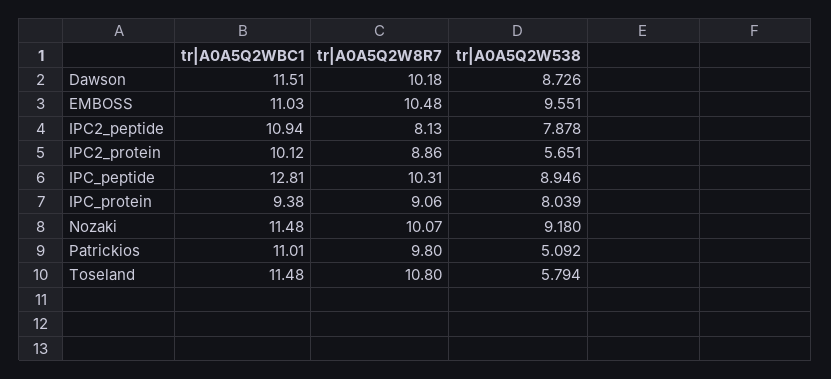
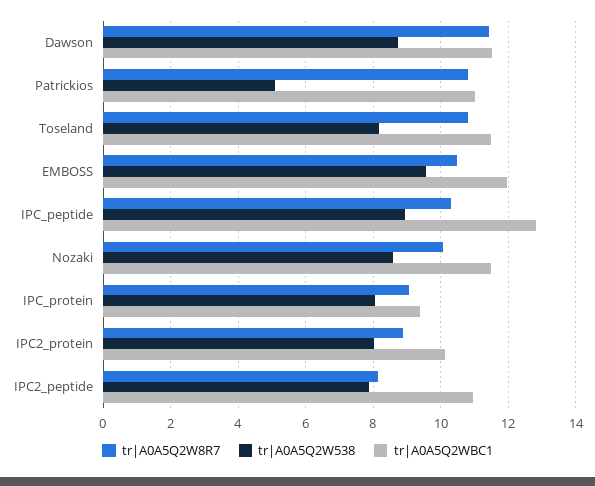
tr|A0A5Q2W8R7, Dawson: 10.18 -> 11.4
tr|A0A5Q2WBC1, EMBOSS: 11.03 -> 12
tr|A0A5Q2W538, IPC2_protein: 5.651 -> 8
tr|A0A5Q2W538, Nozaki: 9.18 -> 8.6
tr|A0A5Q2W8R7, Patrickios: 9.8 -> 10.8
tr|A0A5Q2W538, Toseland: 5.794 -> 8.2

